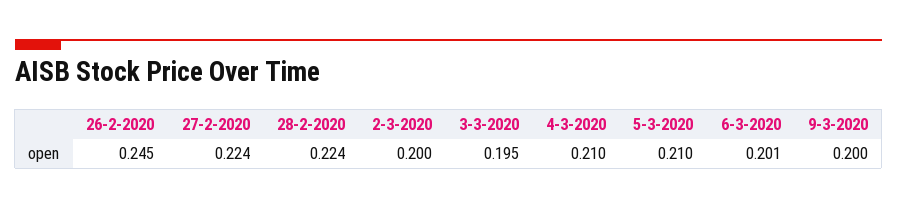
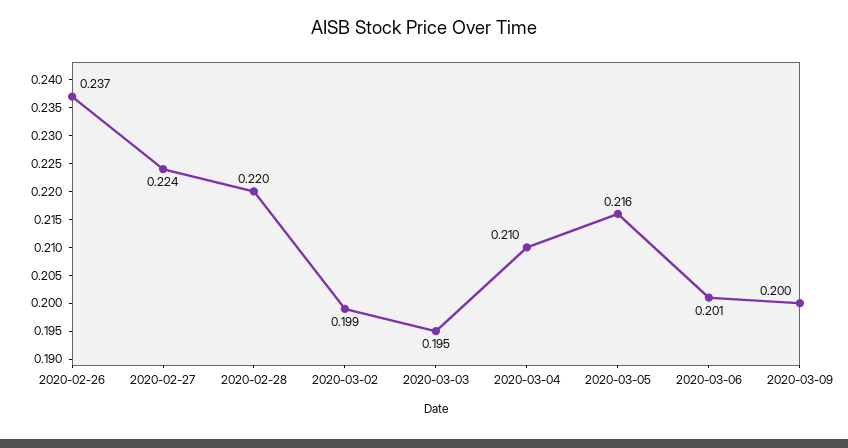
26-2-2020: 0.245 -> 0.237
28-2-2020: 0.224 -> 0.22
2-3-2020: 0.2 -> 0.199
5-3-2020: 0.21 -> 0.216

